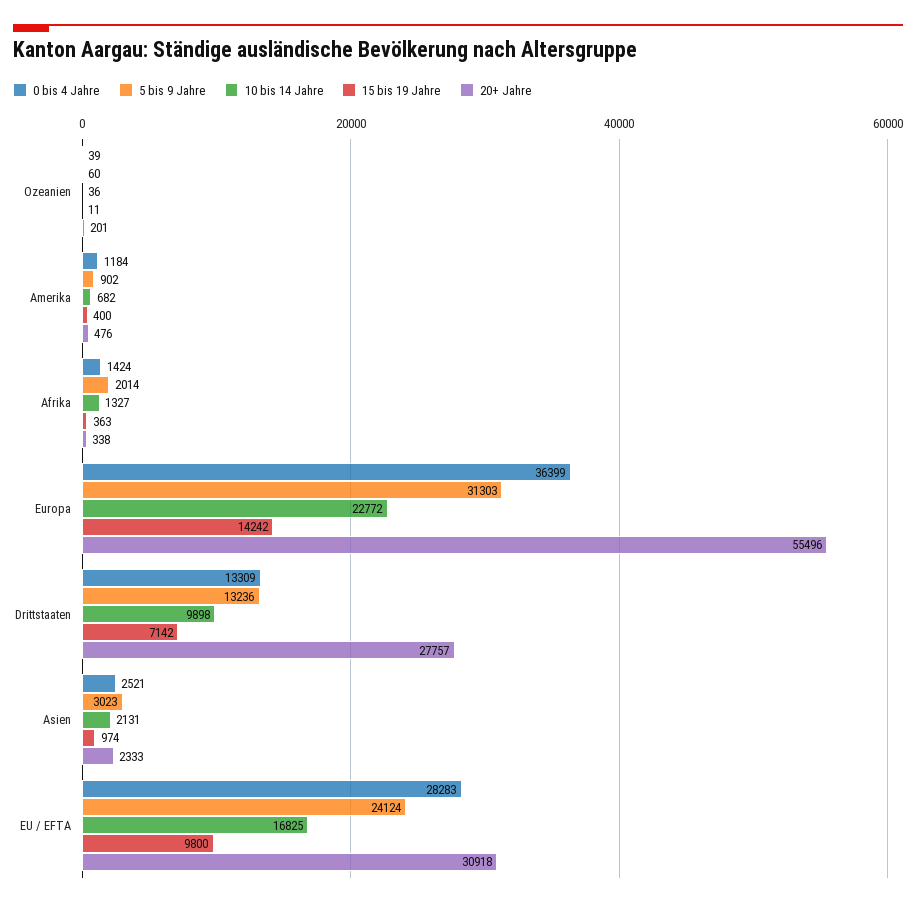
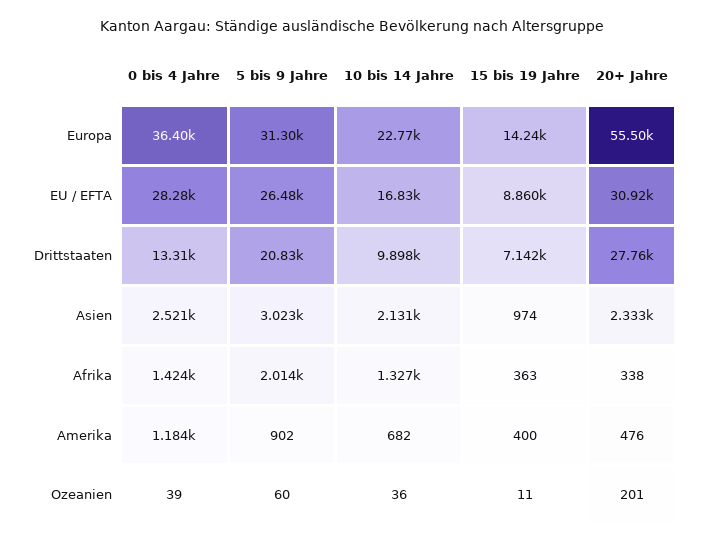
5 bis 9 Jahre, Drittstaaten: 13236 -> 20830
5 bis 9 Jahre, EU / EFTA: 24124 -> 26480
15 bis 19 Jahre, EU / EFTA: 9800 -> 8860

